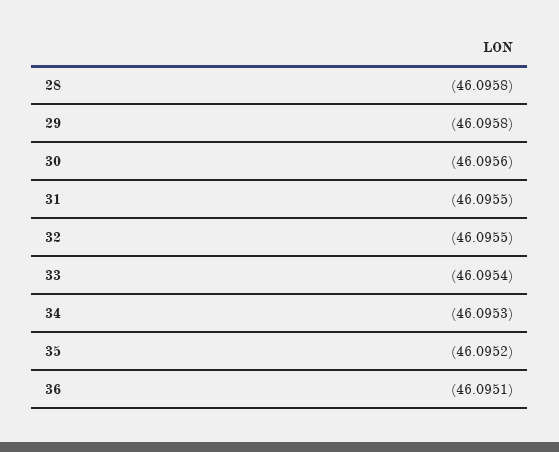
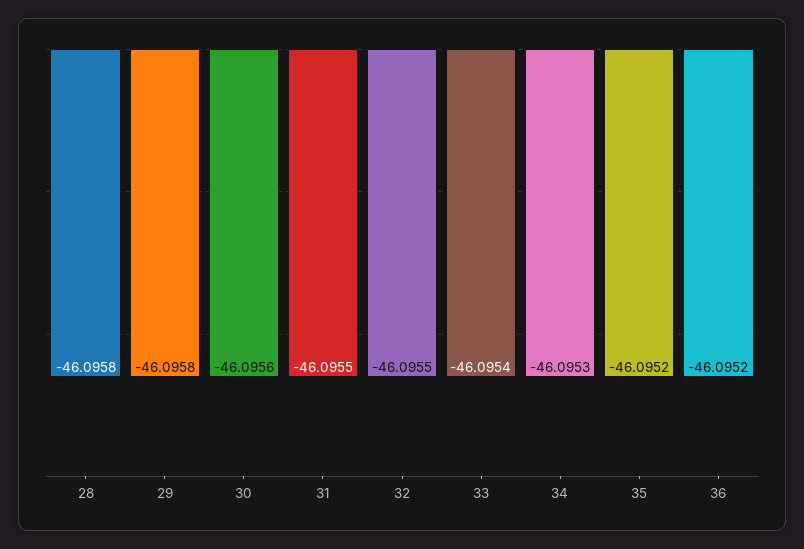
36: -46.0951 -> -46.0952

